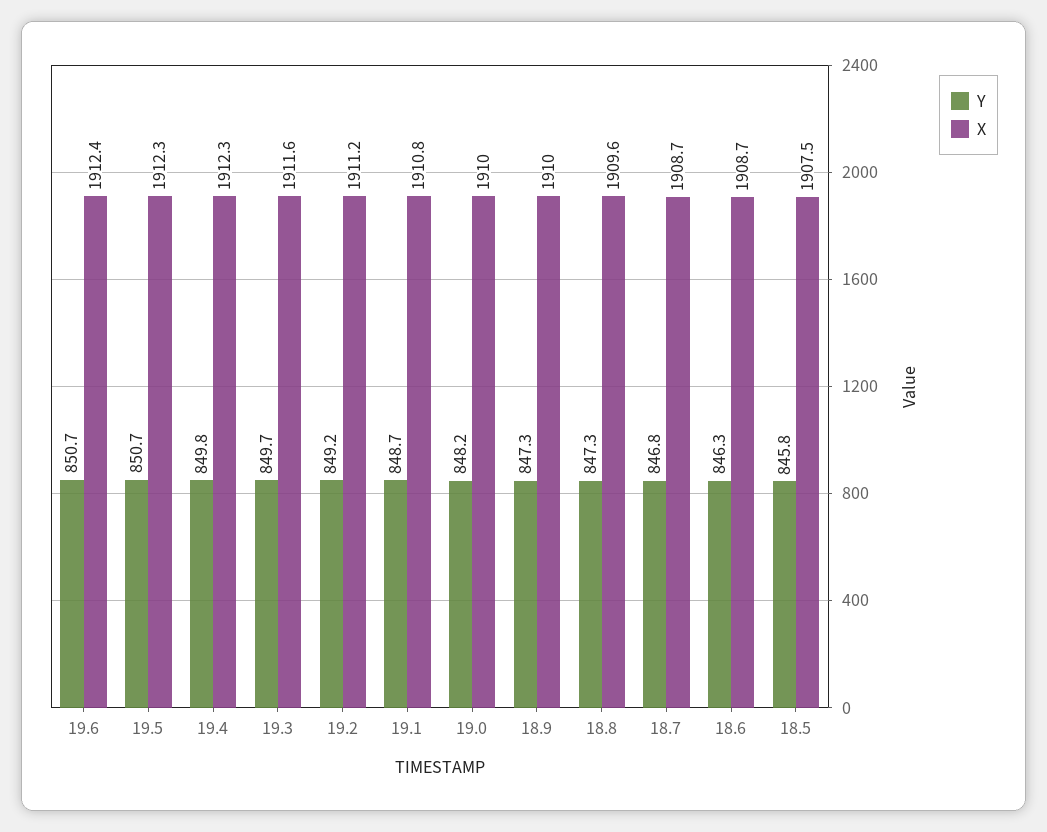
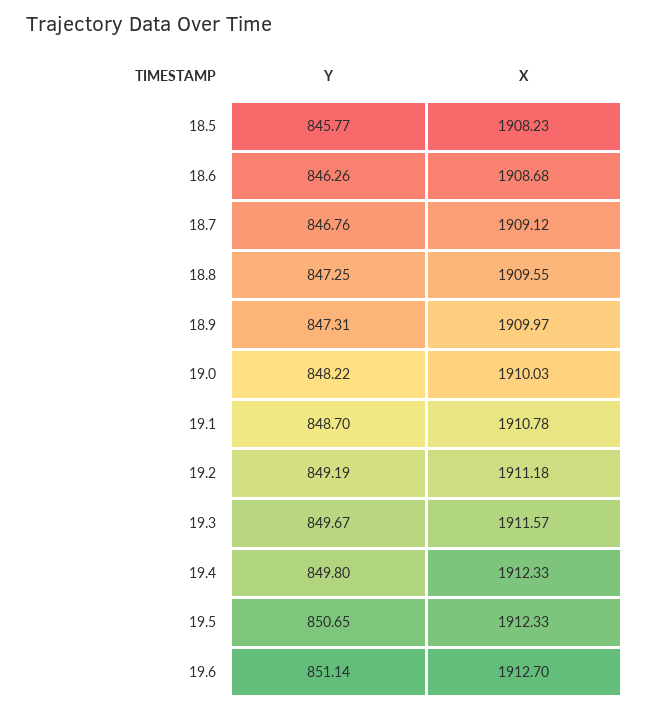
Y, 19.6: 850.7 -> 851.14
X, 19.6: 1912.4 -> 1912.7
X, 18.7: 1908.7 -> 1909.12
X, 18.5: 1907.5 -> 1908.23

